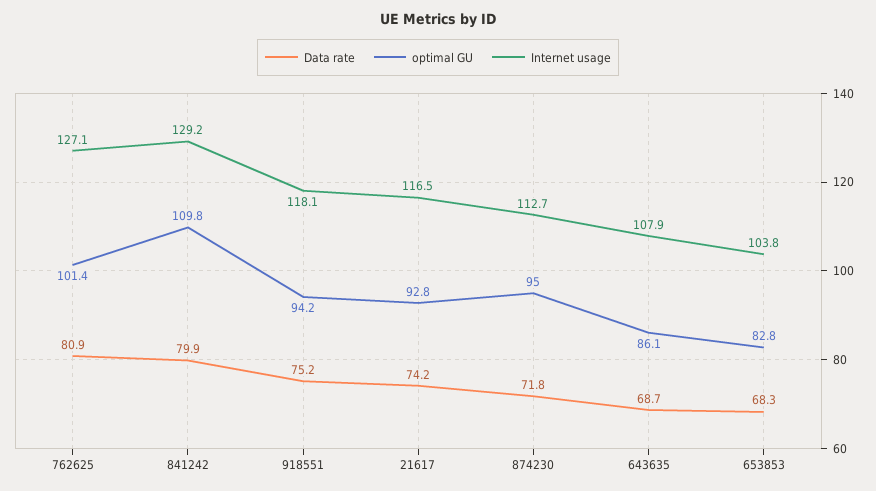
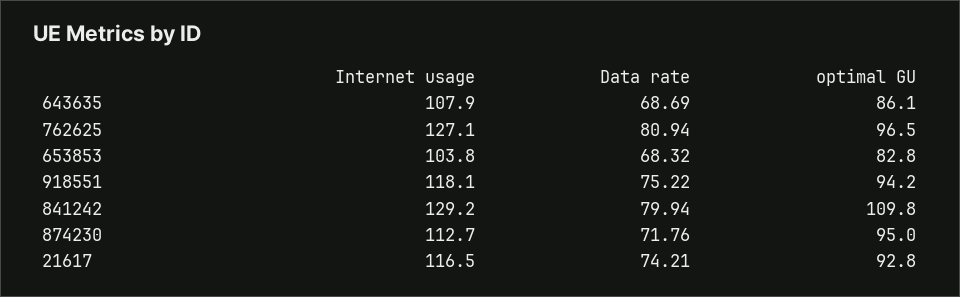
optimal GU, 762625: 101.4 -> 96.5

